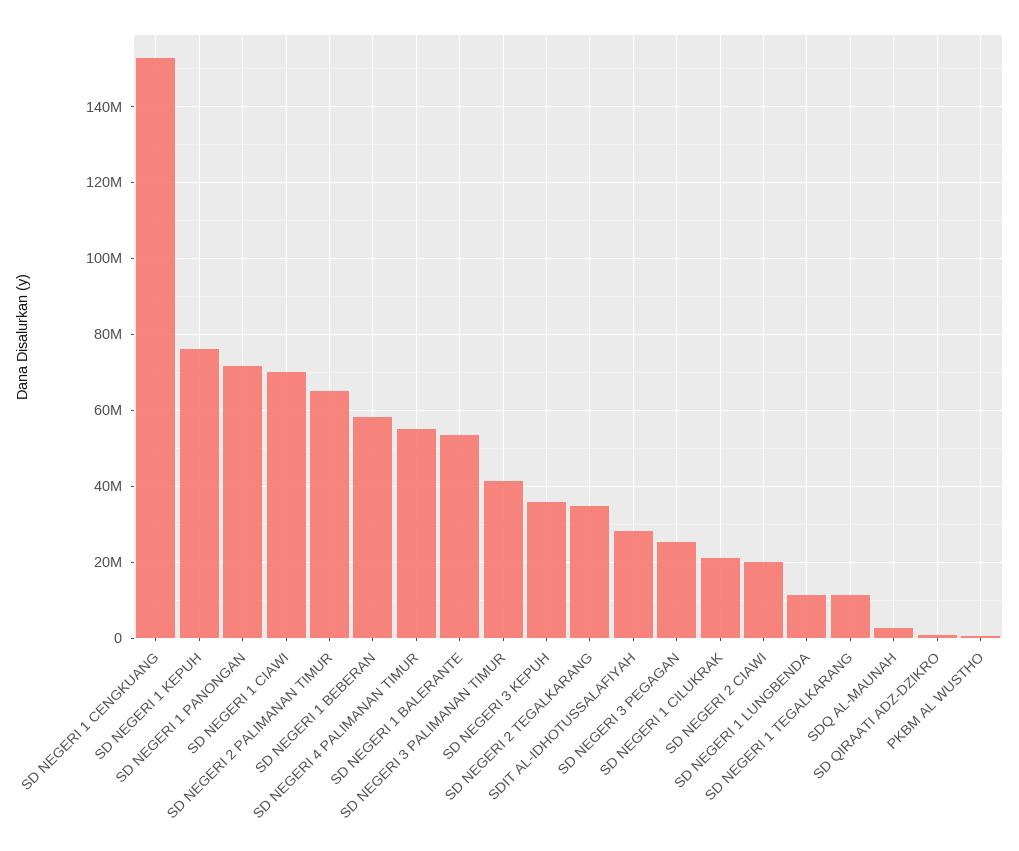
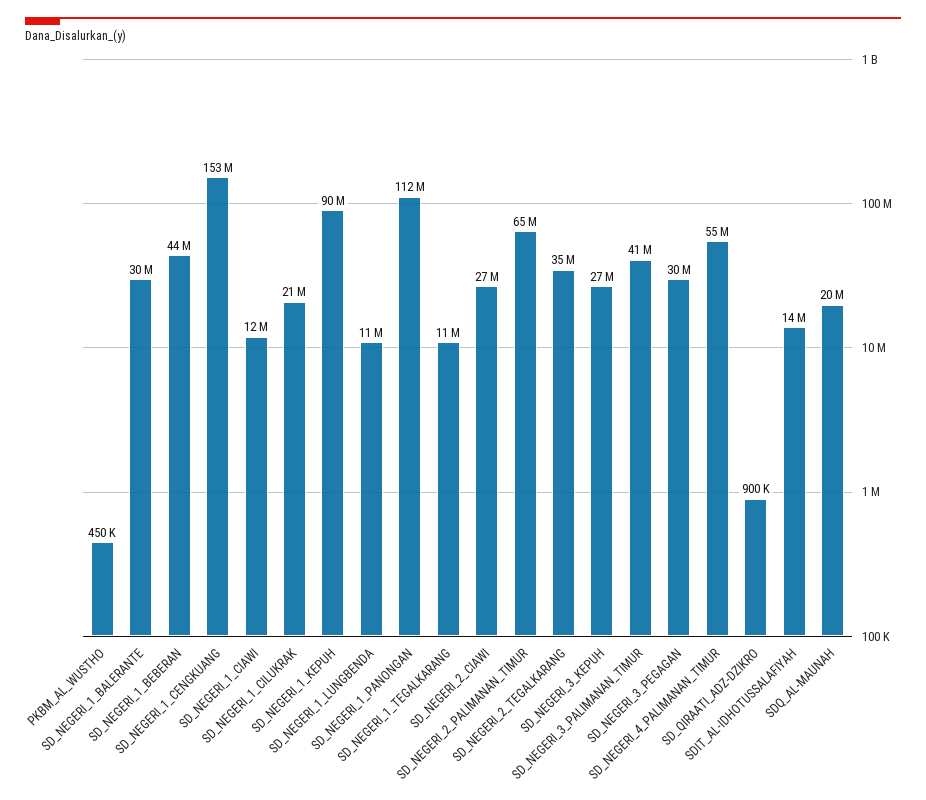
SD NEGERI 1 KEPUH: 76000000 -> 90000000
SD NEGERI 1 PANONGAN: 72000000 -> 112000000
SD NEGERI 1 CIAWI: 70000000 -> 12000000
SD NEGERI 1 BEBERAN: 58000000 -> 44000000
SD NEGERI 1 BALERANTE: 54000000 -> 30000000
SD NEGERI 3 KEPUH: 36000000 -> 27000000
SDIT AL-IDHOTUSSALAFIYAH: 28000000 -> 14000000
SD NEGERI 3 PEGAGAN: 26000000 -> 30000000
SD NEGERI 2 CIAWI: 20000000 -> 27000000
SDQ AL-MAUNAH: 2000000 -> 20000000

